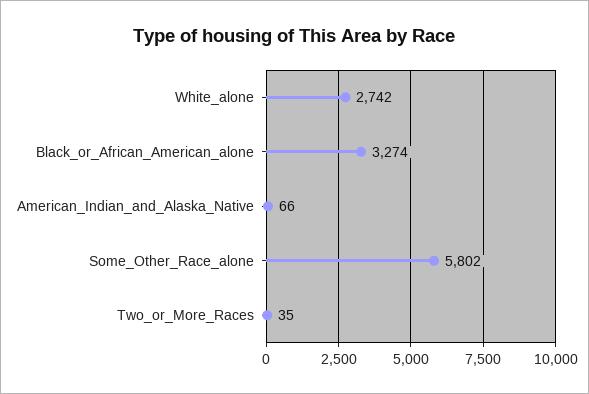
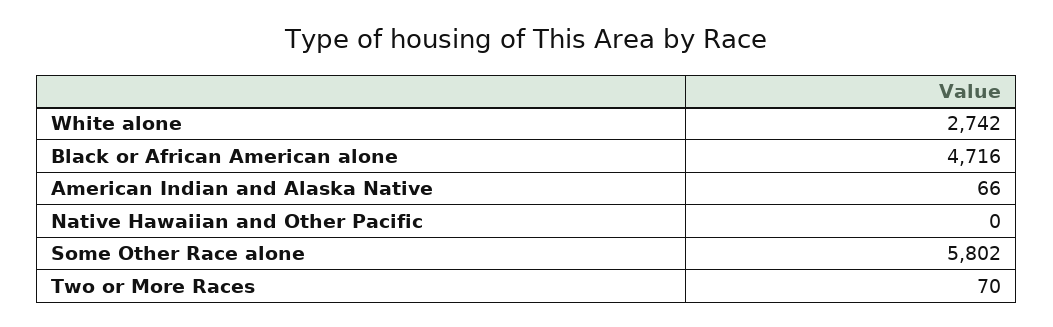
Black_or_African_American_alone: 3274 -> 4716
Two_or_More_Races: 35 -> 70
Native Hawaiian and Other Pacific: none -> 0

